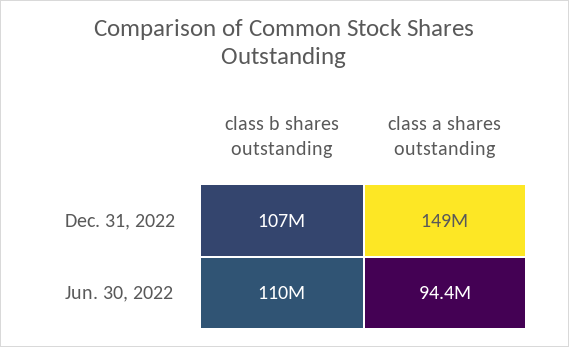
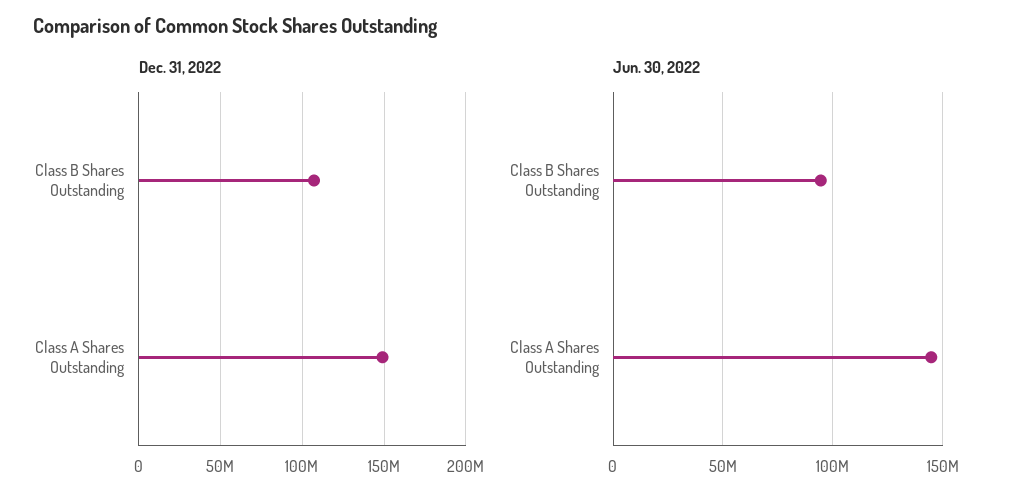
Jun. 30, 2022, class b shares outstanding: 110000000 -> 95000000
Jun. 30, 2022, class a shares outstanding: 94400000 -> 145000000

